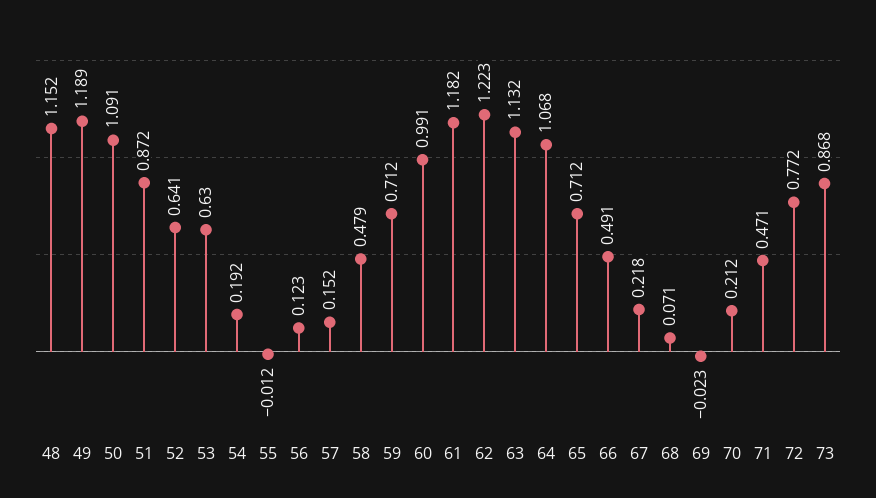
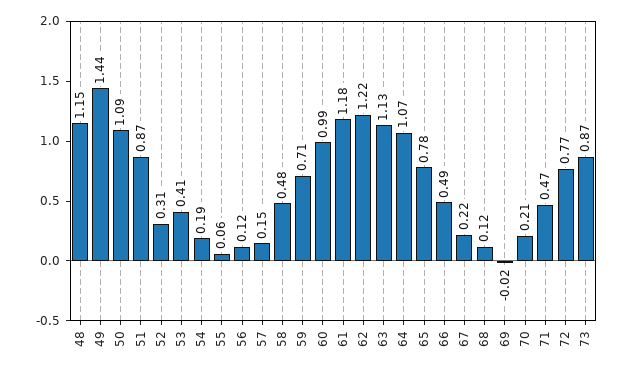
49: 1.189 -> 1.44
52: 0.641 -> 0.31
53: 0.63 -> 0.41
55: -0.012 -> 0.06
65: 0.712 -> 0.78
68: 0.071 -> 0.12

